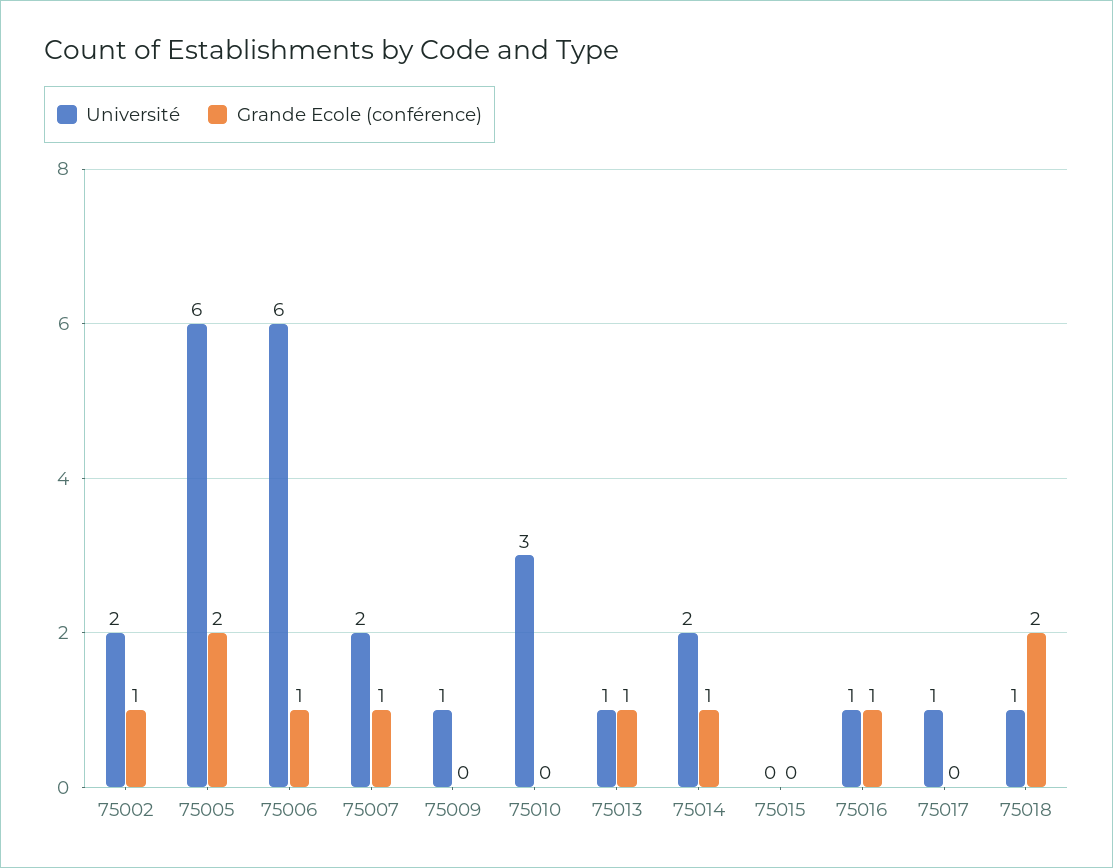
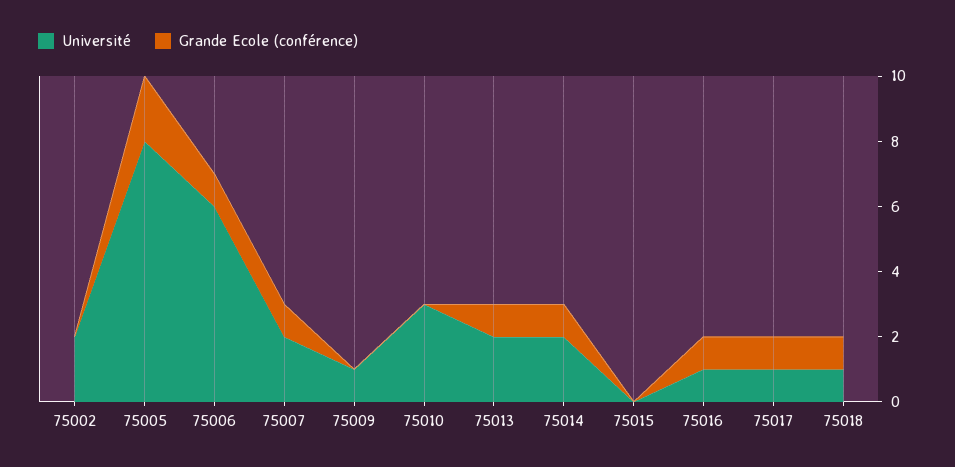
Grande Ecole (conférence), 75002: 1 -> 0
Université, 75005: 6 -> 8
Université, 75013: 1 -> 2
Grande Ecole (conférence), 75017: 0 -> 1
Grande Ecole (conférence), 75018: 2 -> 1

